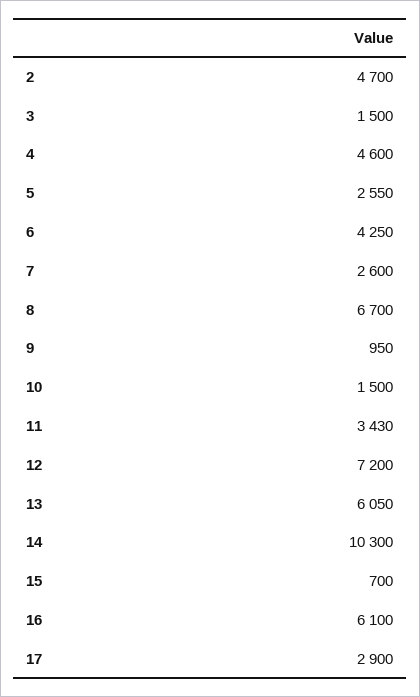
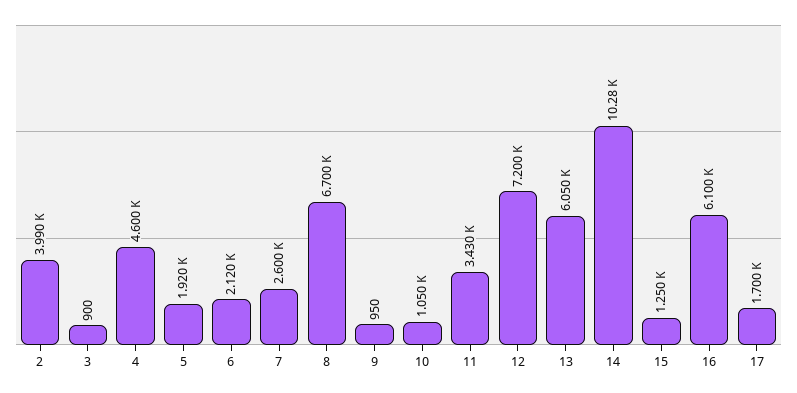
2: 4700 -> 3990
3: 1500 -> 900
5: 2550 -> 1920
6: 4250 -> 2120
10: 1500 -> 1050
14: 10300 -> 10280
15: 700 -> 1250
17: 2900 -> 1700

